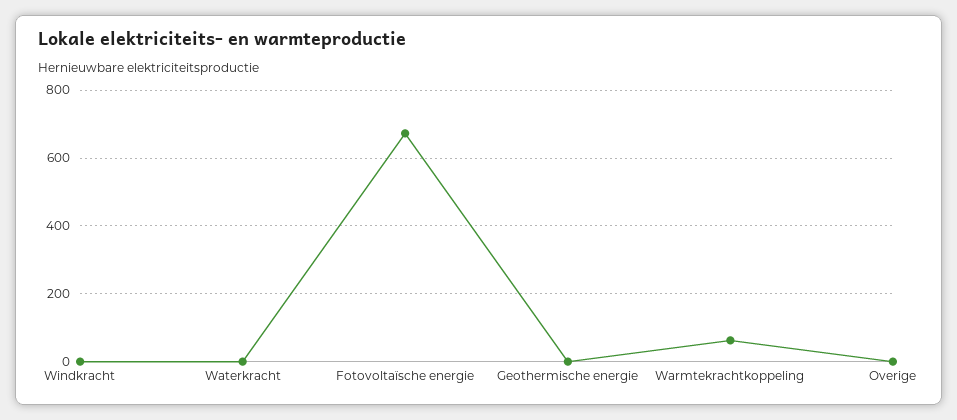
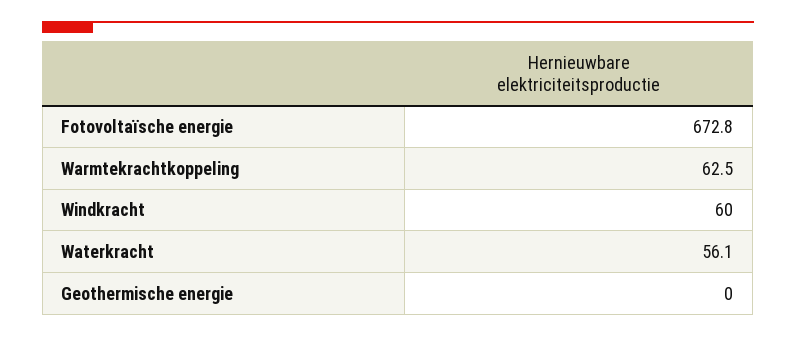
Windkracht: 0 -> 60
Waterkracht: 0 -> 56.1
Overige: 0 -> none

